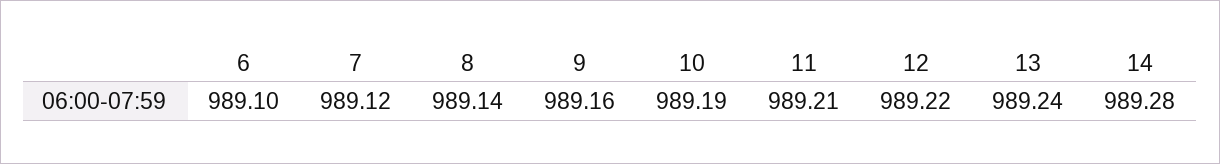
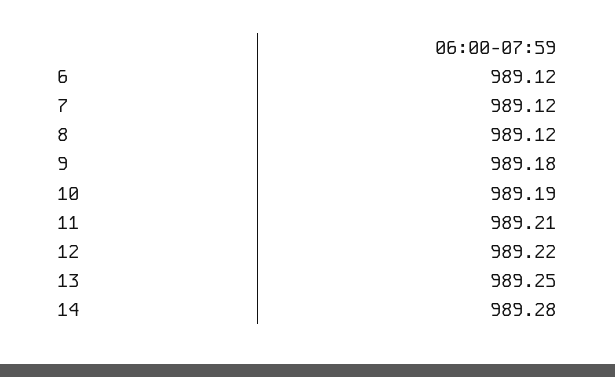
6: 989.1 -> 989.12
8: 989.14 -> 989.12
9: 989.16 -> 989.18
13: 989.24 -> 989.25

